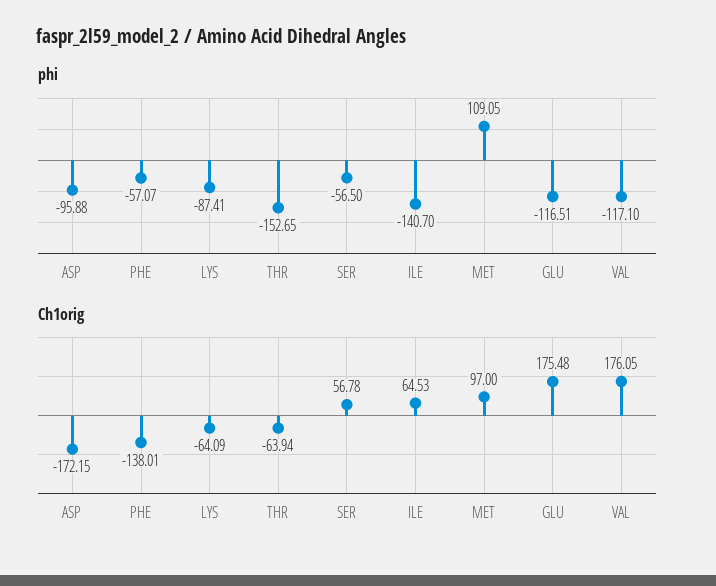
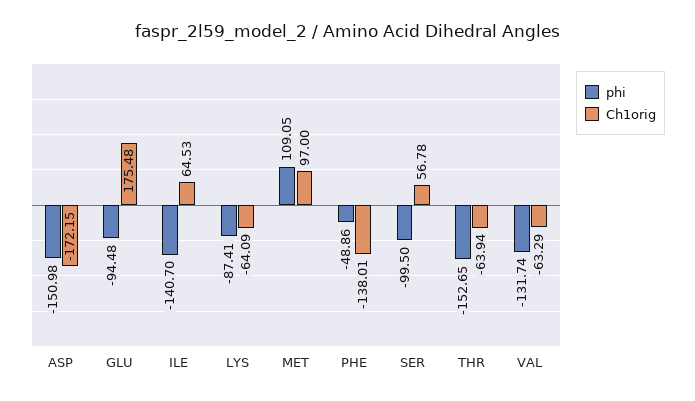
phi, ASP: -95.88 -> -150.98
phi, PHE: -57.07 -> -48.86
phi, SER: -56.5 -> -99.5
phi, GLU: -116.51 -> -94.48
phi, VAL: -117.1 -> -131.74
Ch1orig, VAL: 176.05 -> -63.29

